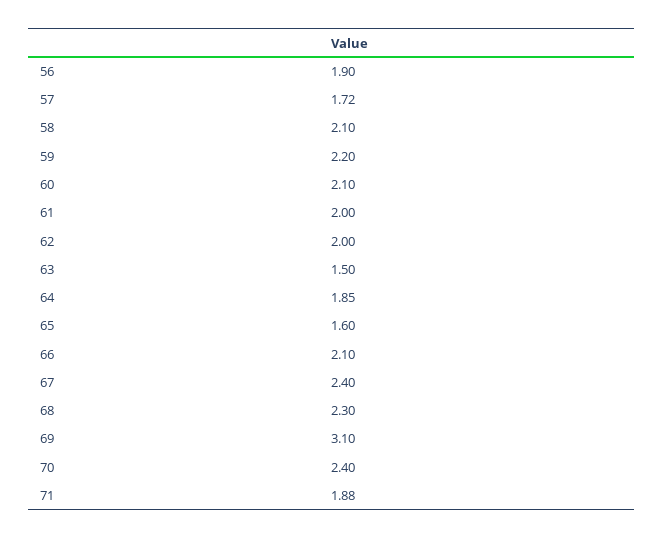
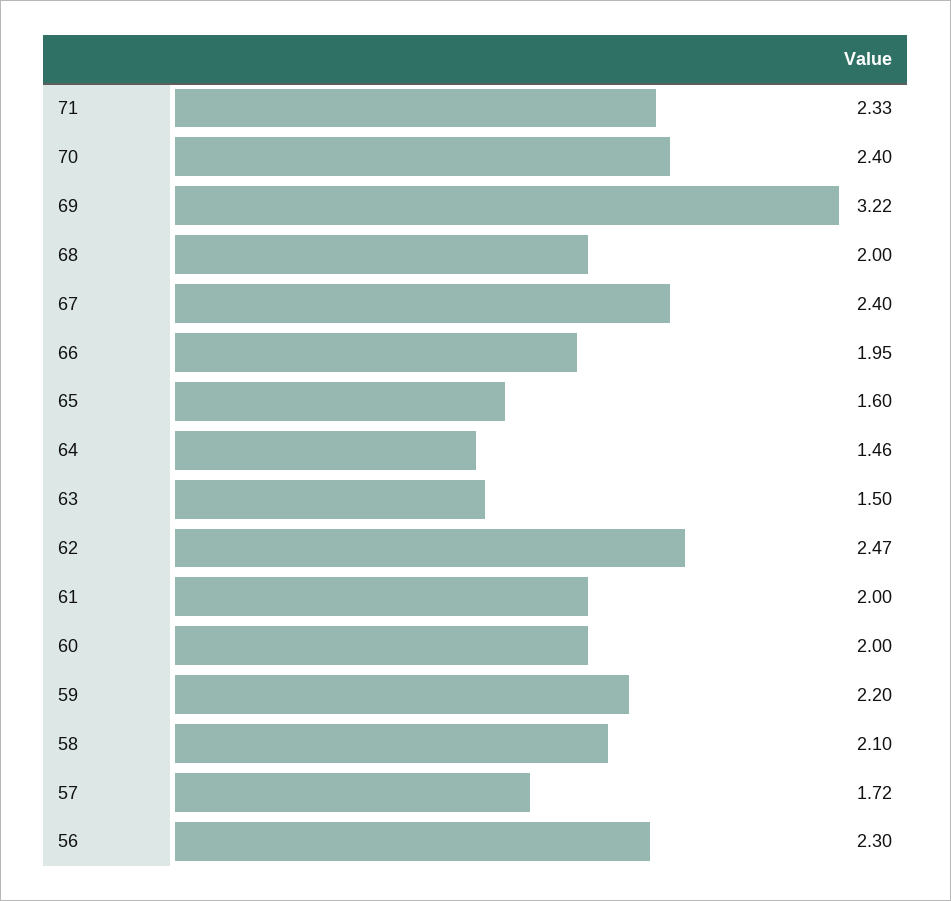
56: 1.9 -> 2.3
60: 2.1 -> 2
62: 2 -> 2.47
64: 1.85 -> 1.46
66: 2.1 -> 1.95
68: 2.3 -> 2
69: 3.1 -> 3.22
71: 1.88 -> 2.33

